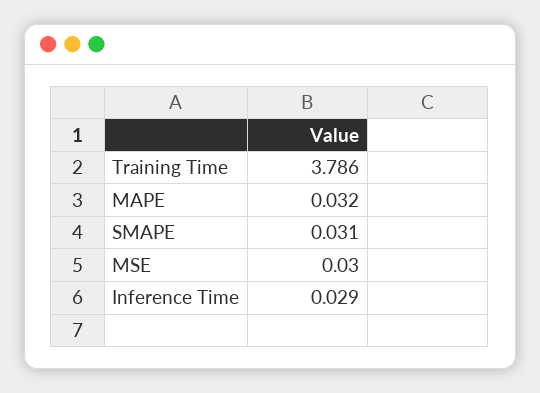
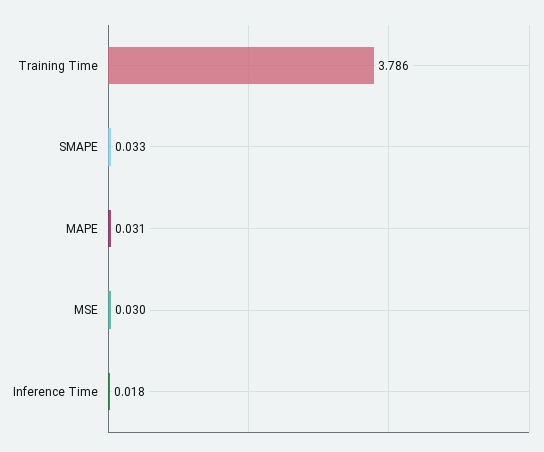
MAPE: 0.032 -> 0.031
SMAPE: 0.031 -> 0.033
Inference Time: 0.029 -> 0.018

